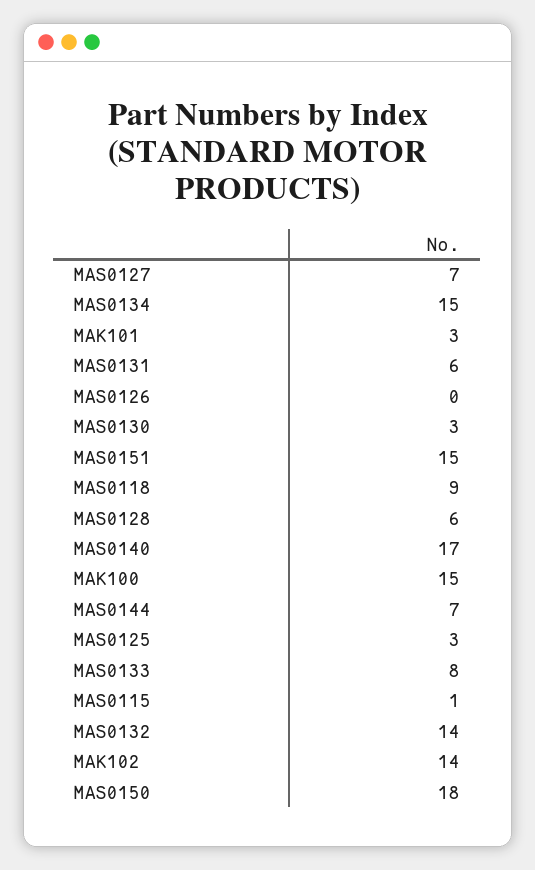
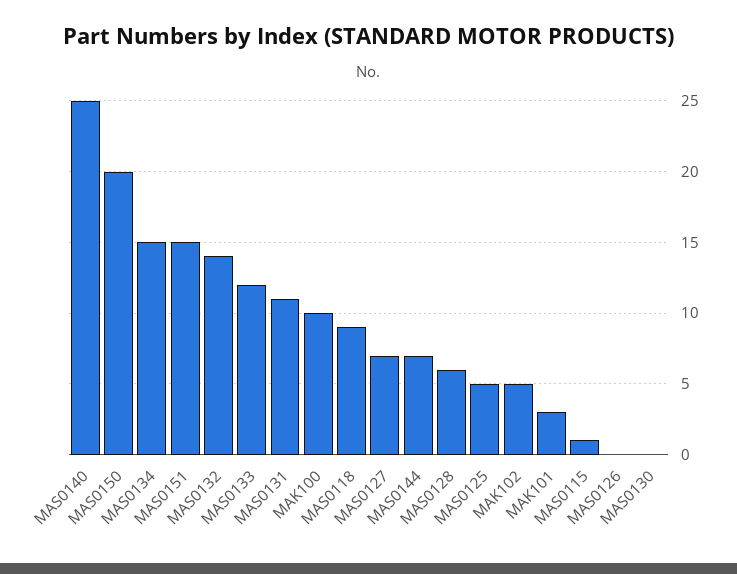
MAS0131: 6 -> 11
MAS0130: 3 -> 0
MAS0140: 17 -> 25
MAK100: 15 -> 10
MAS0125: 3 -> 5
MAS0133: 8 -> 12
MAK102: 14 -> 5
MAS0150: 18 -> 20

